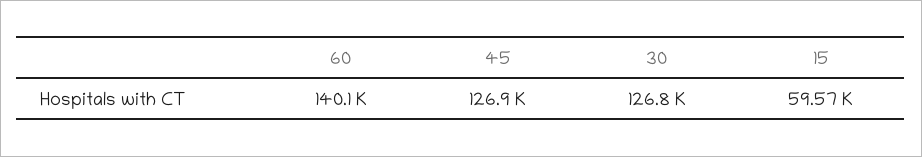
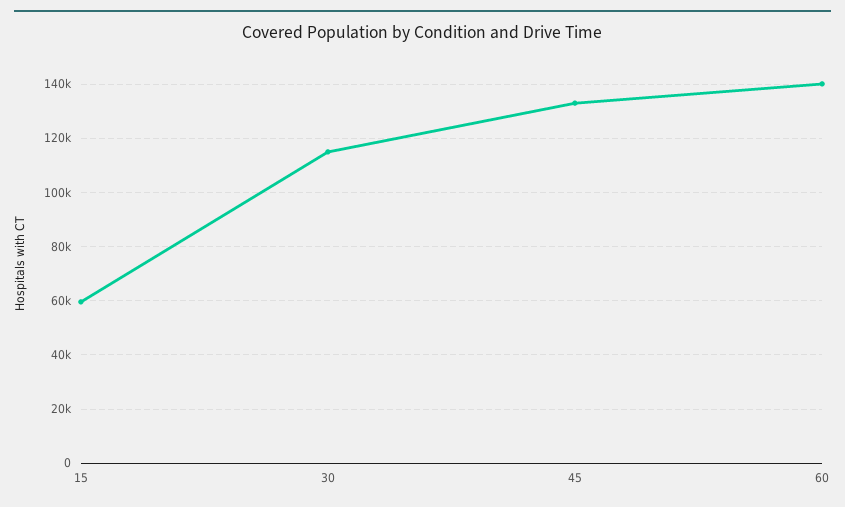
45: 126900 -> 132500
30: 126800 -> 115000

